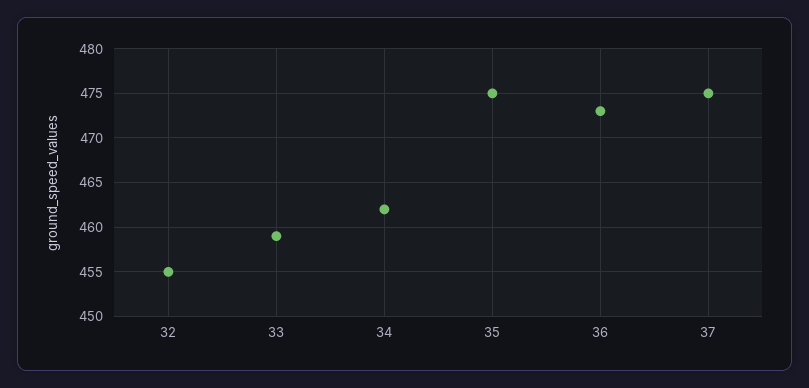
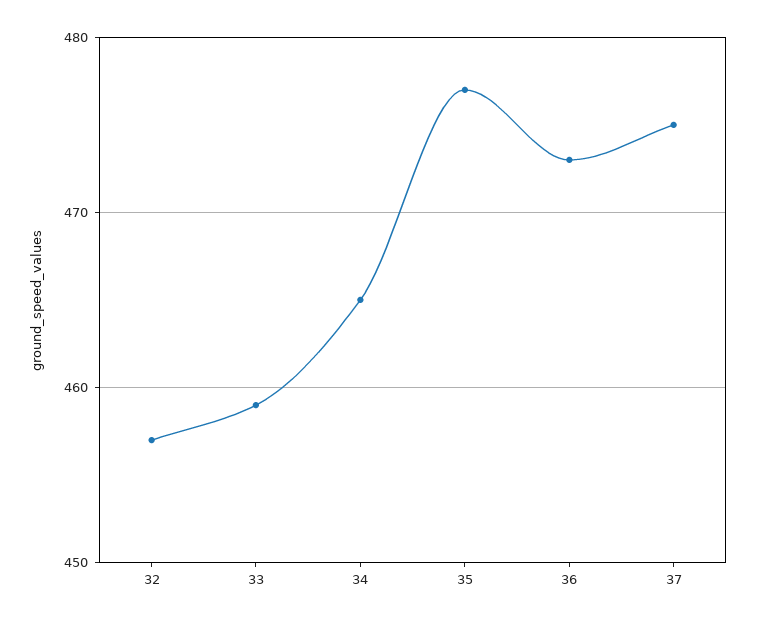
32: 455 -> 457
34: 462 -> 465
35: 475 -> 477

